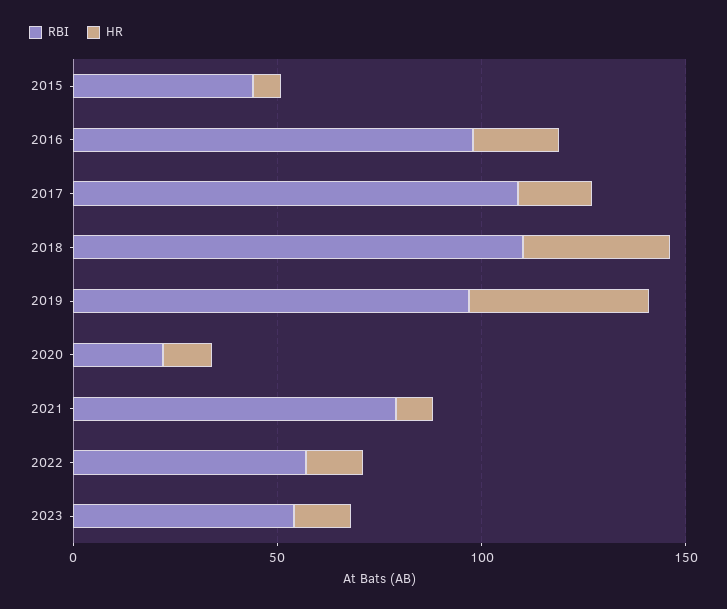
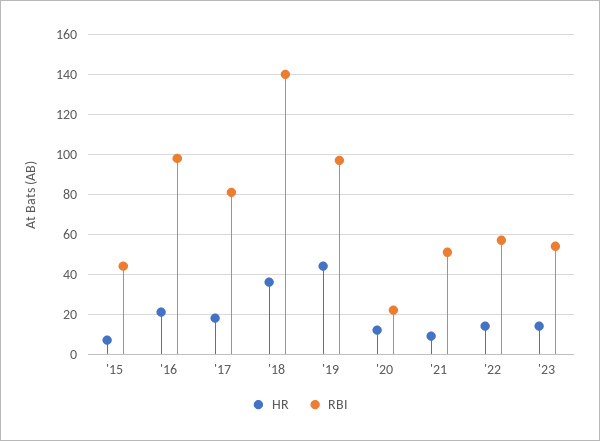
RBI, 2017: 110 -> 80
RBI, 2018: 110 -> 140
RBI, 2021: 80 -> 50

